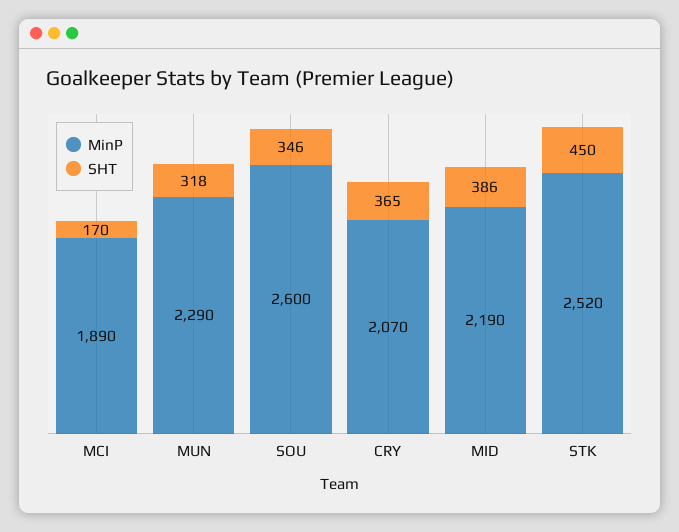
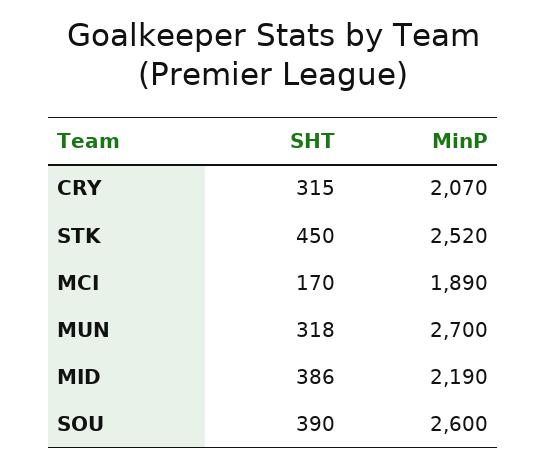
MinP, MUN: 2290 -> 2700
SHT, SOU: 346 -> 390
SHT, CRY: 365 -> 315

